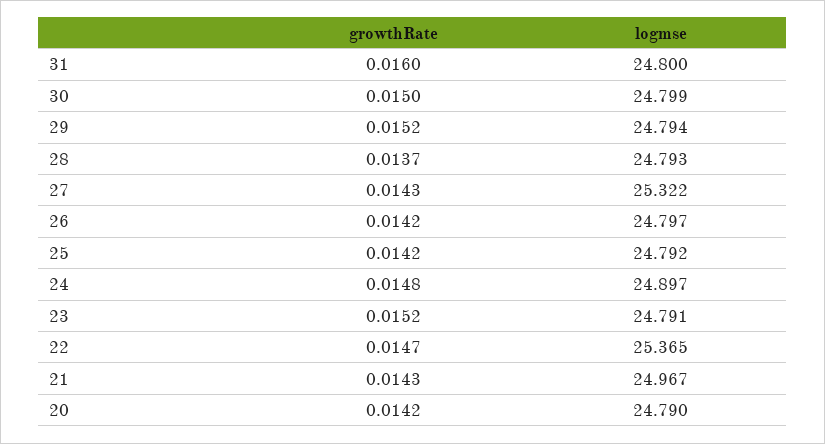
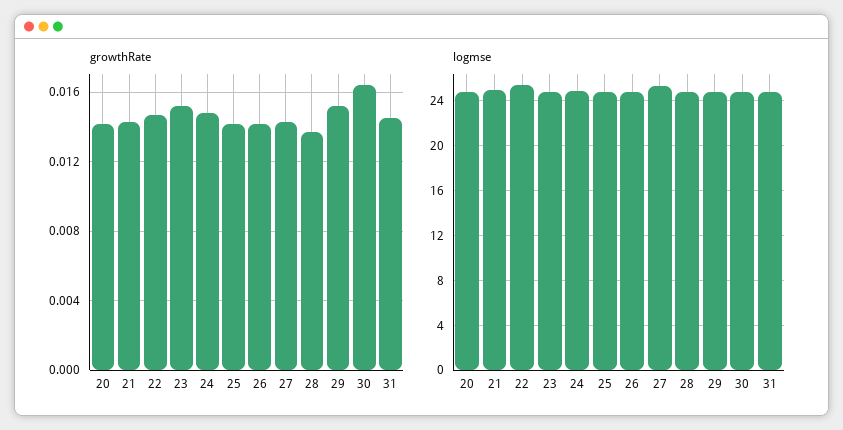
growthRate, 31: 0.016 -> 0.0145
growthRate, 30: 0.015 -> 0.0165

